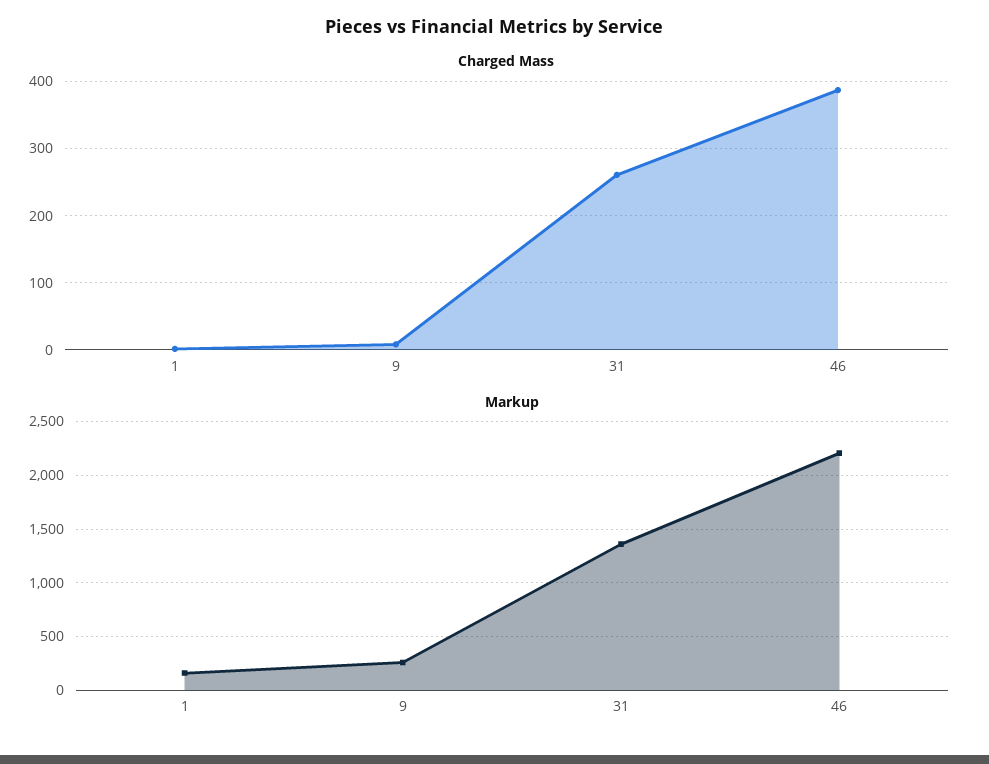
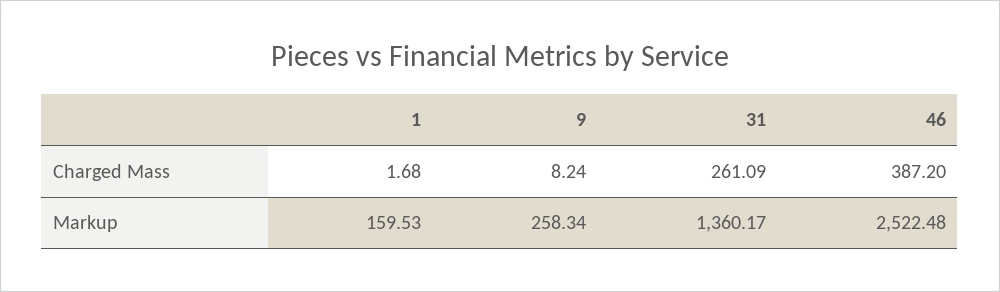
Markup, 46: 2200 -> 2522.48

